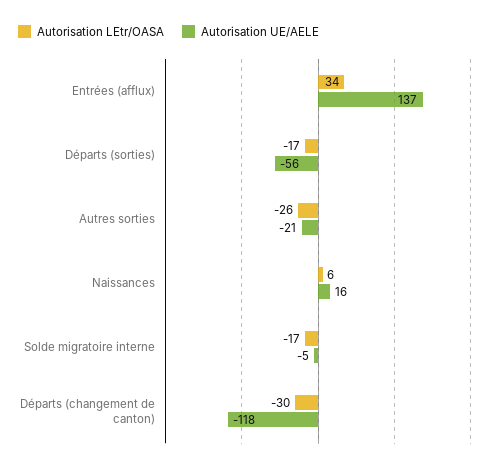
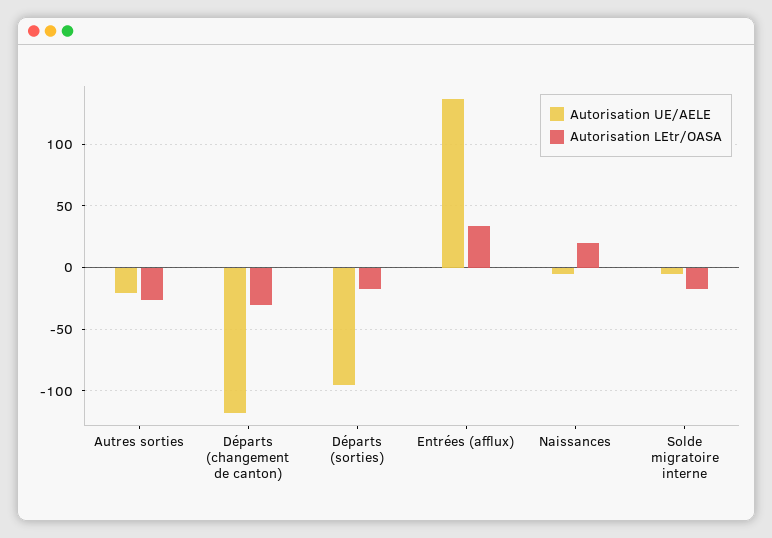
Autorisation UE/AELE, Départs (sorties): -56 -> -95
Autorisation LEtr/OASA, Naissances: 6 -> 20
Autorisation UE/AELE, Naissances: 16 -> -5

